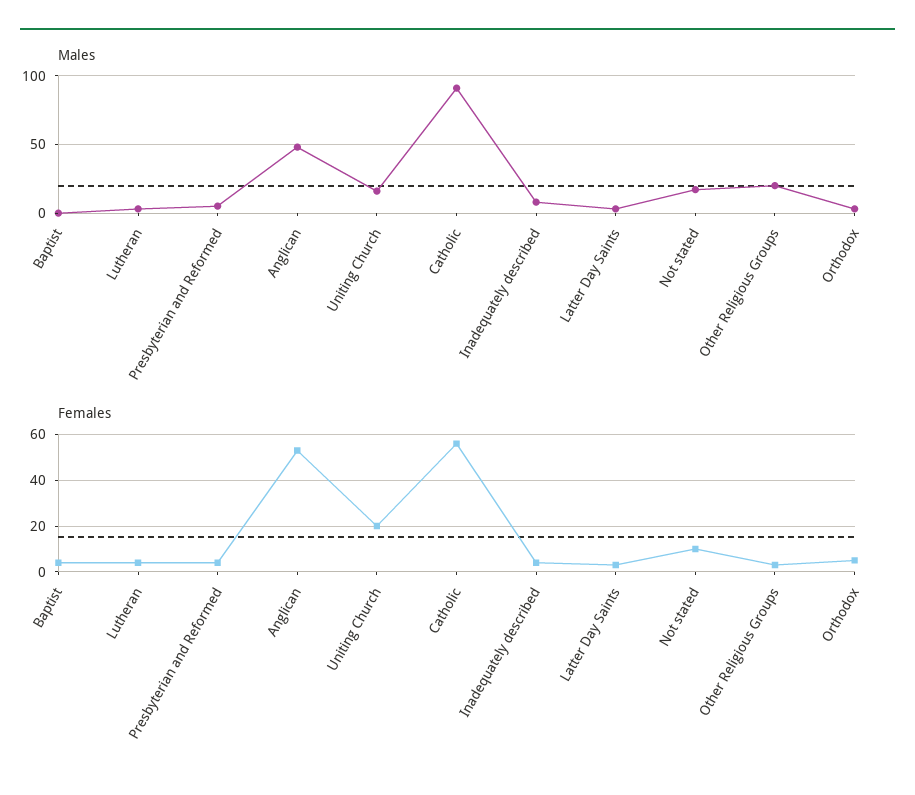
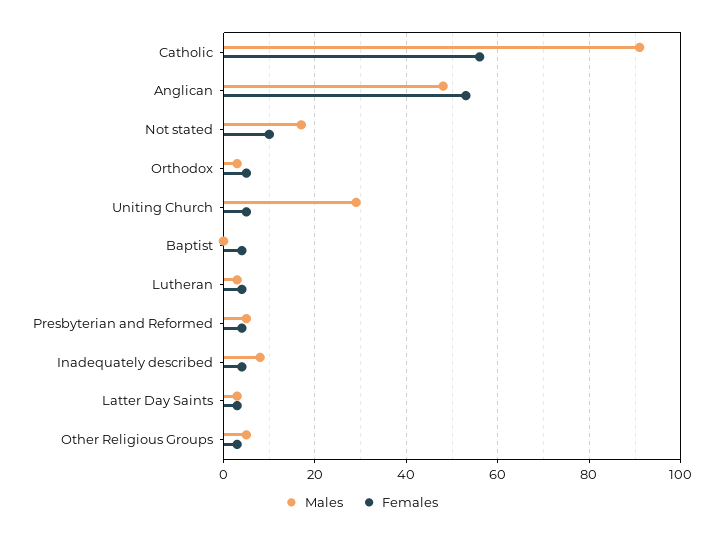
Males, Uniting Church: 15 -> 30
Males, Other Religious Groups: 20 -> 5
Females, Uniting Church: 20 -> 5

